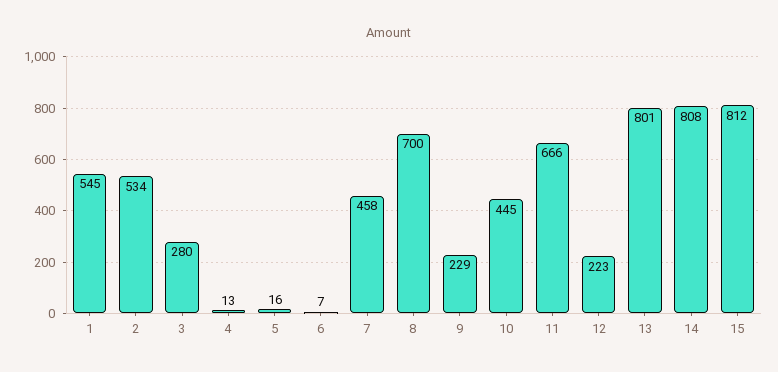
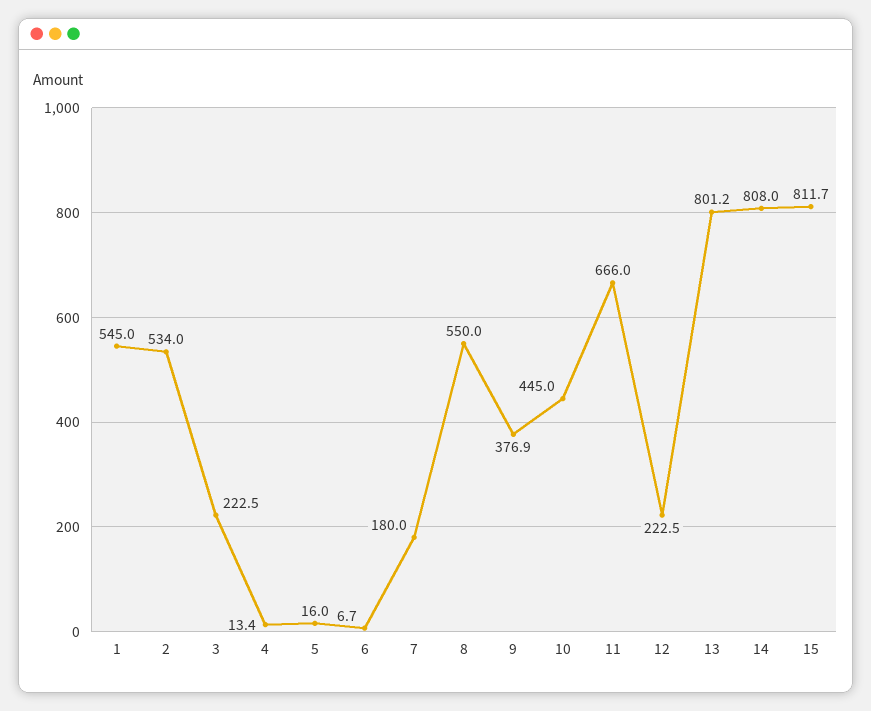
3: 280 -> 222.5
7: 458 -> 180
8: 700 -> 550
9: 229 -> 376.9

